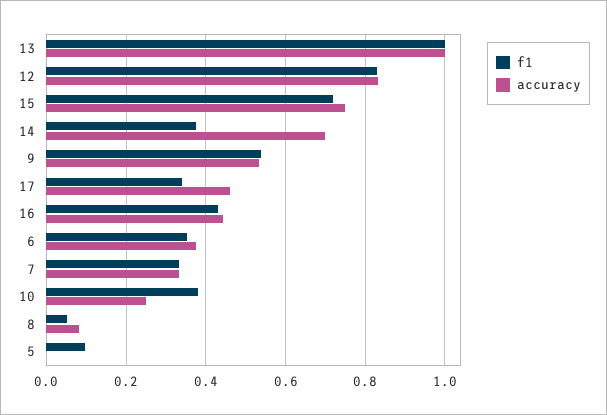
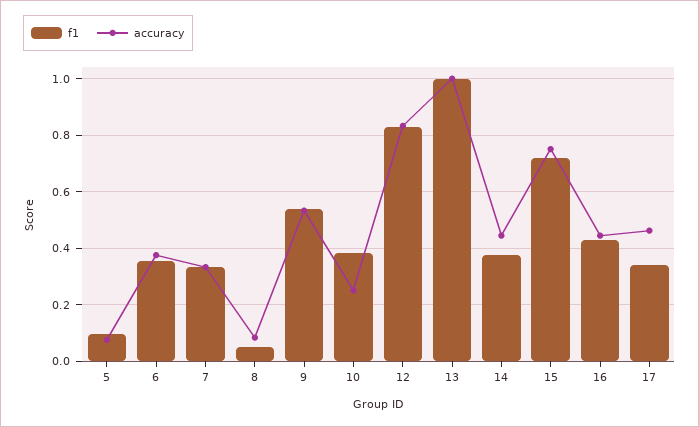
accuracy, 14: 0.7 -> 0.45
accuracy, 5: 0 -> 0.075

